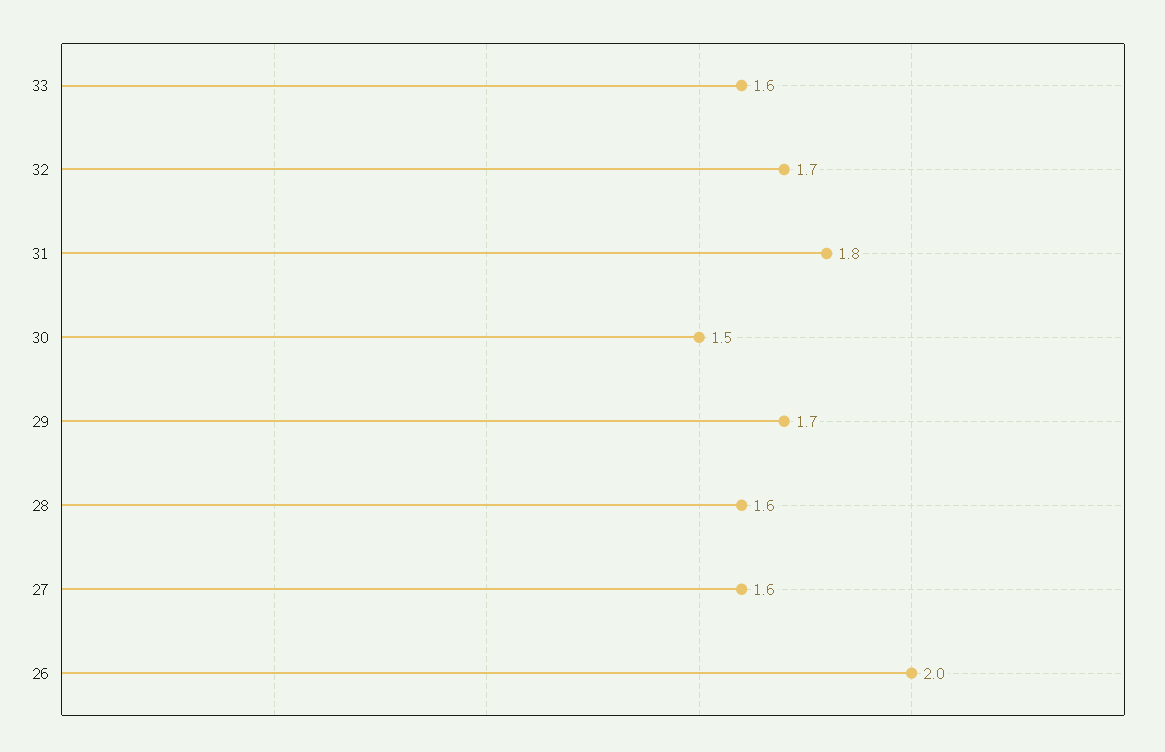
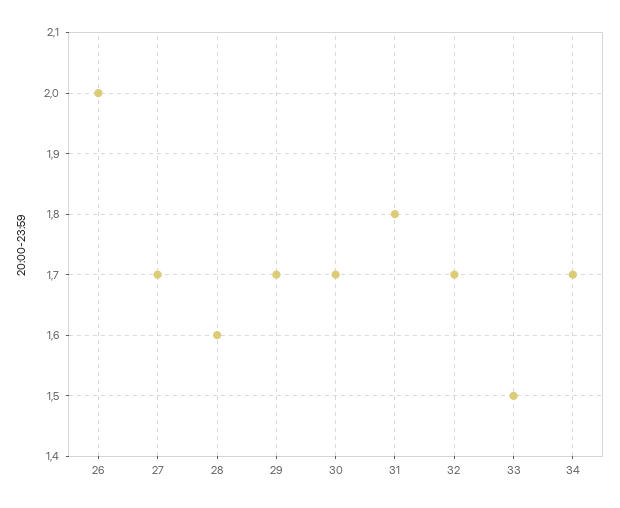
33: 1.6 -> 1.5
30: 1.5 -> 1.7
27: 1.6 -> 1.7
34: none -> 1.7

